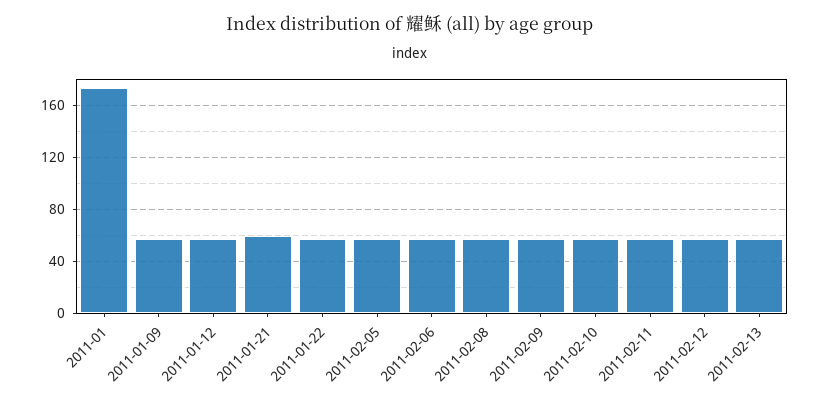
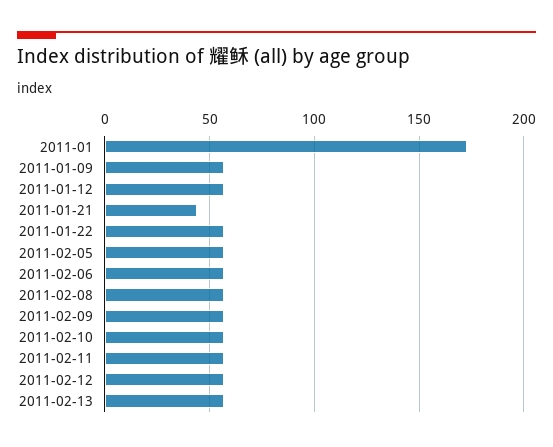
2011-01-21: 60 -> 45

